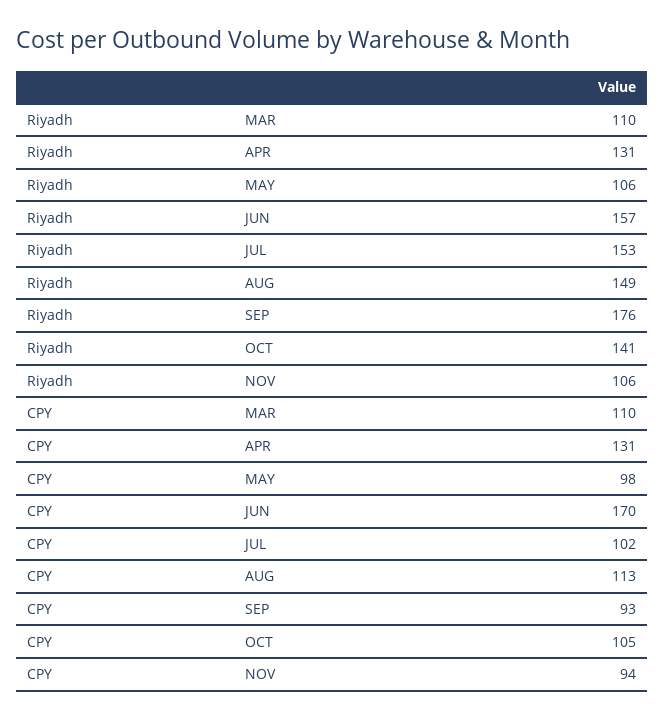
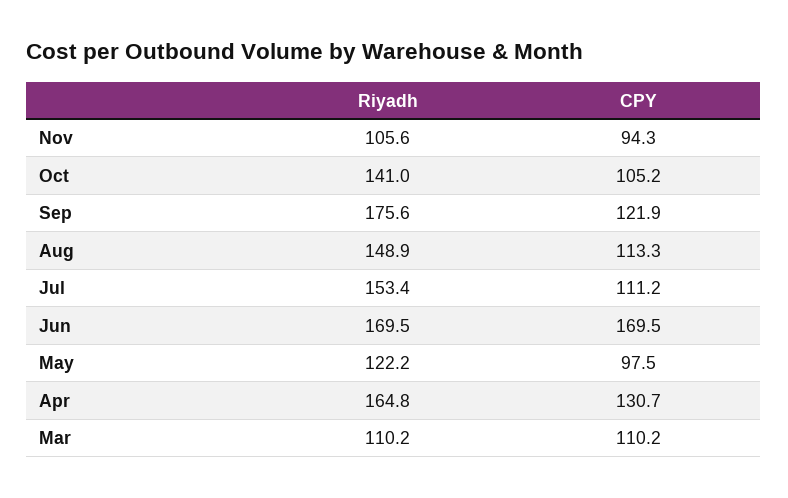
Riyadh, APR: 131 -> 164.8
Riyadh, MAY: 106 -> 122.2
Riyadh, JUN: 157 -> 169.5
CPY, JUL: 102 -> 111.2
CPY, SEP: 93 -> 121.9

